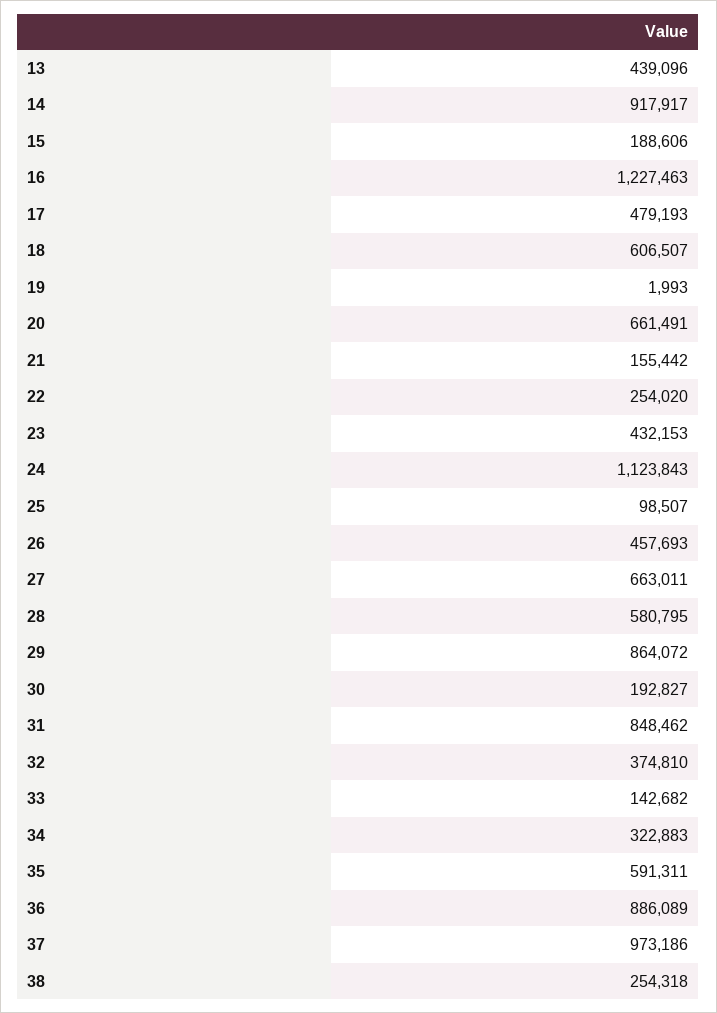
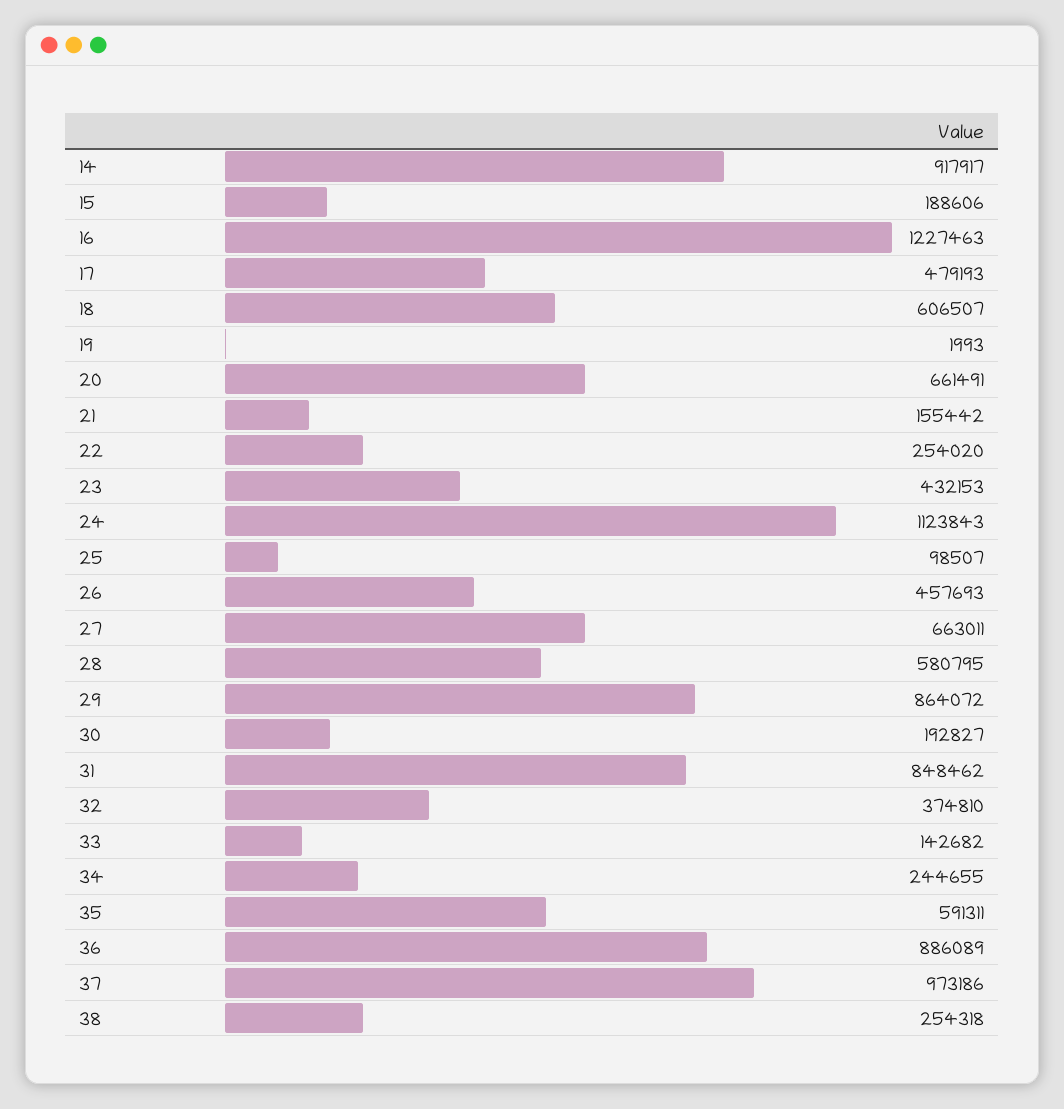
13: 439096 -> none
34: 322883 -> 244655

